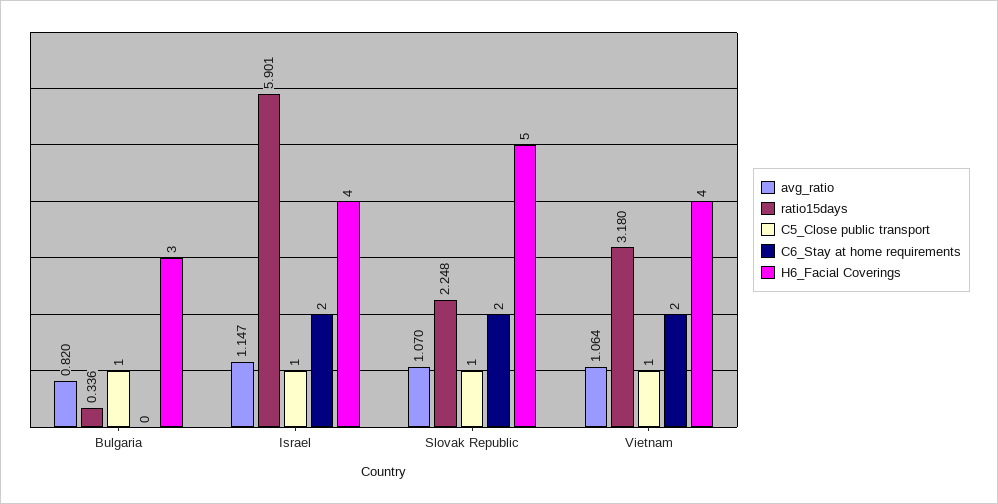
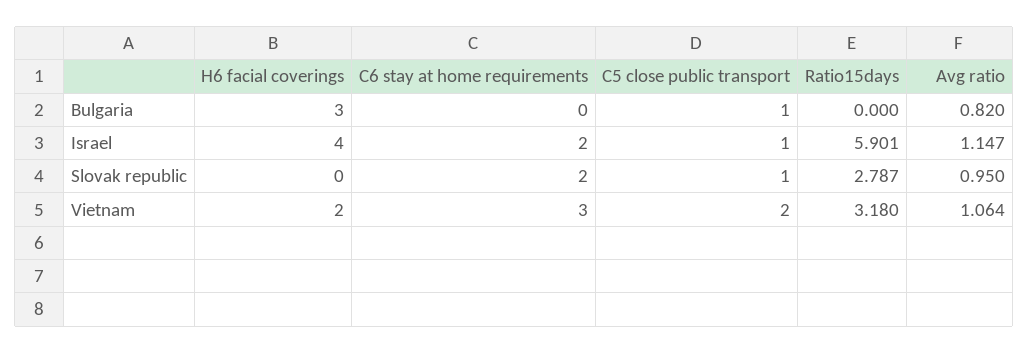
ratio15days, Bulgaria: 0.336 -> 0
avg_ratio, Slovak Republic: 1.07 -> 0.95
ratio15days, Slovak Republic: 2.248 -> 2.787
H6_Facial Coverings, Slovak Republic: 5 -> 0
C5_Close public transport, Vietnam: 1 -> 2
C6_Stay at home requirements, Vietnam: 2 -> 3
H6_Facial Coverings, Vietnam: 4 -> 2

